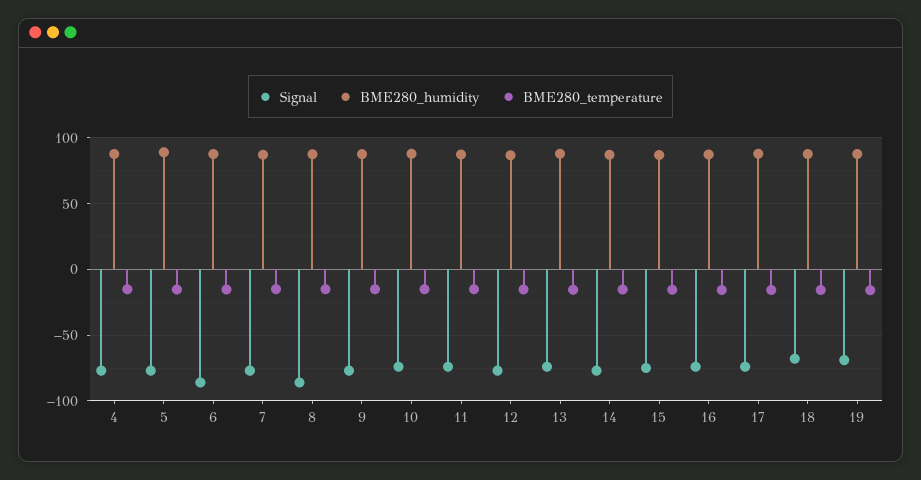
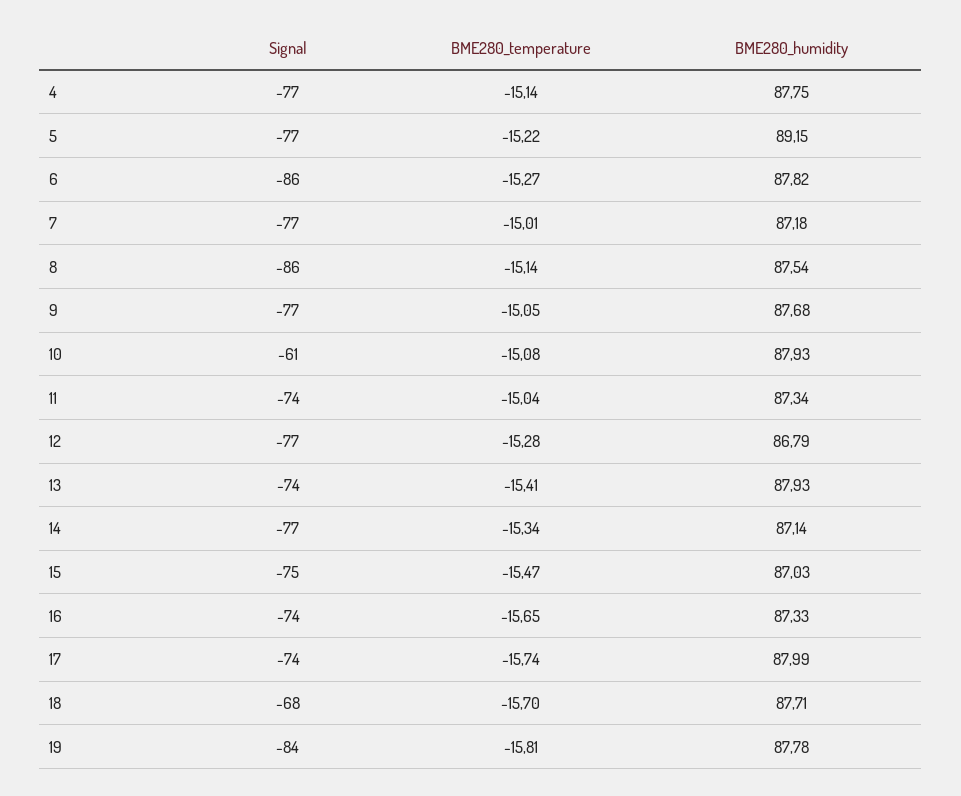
Signal, 10: -75 -> -61
Signal, 19: -70 -> -84

